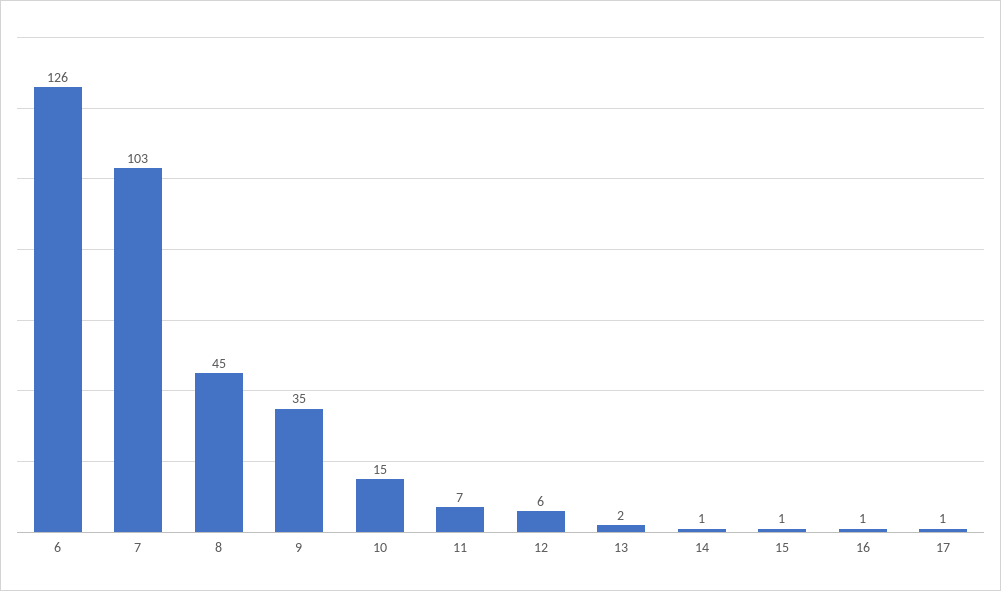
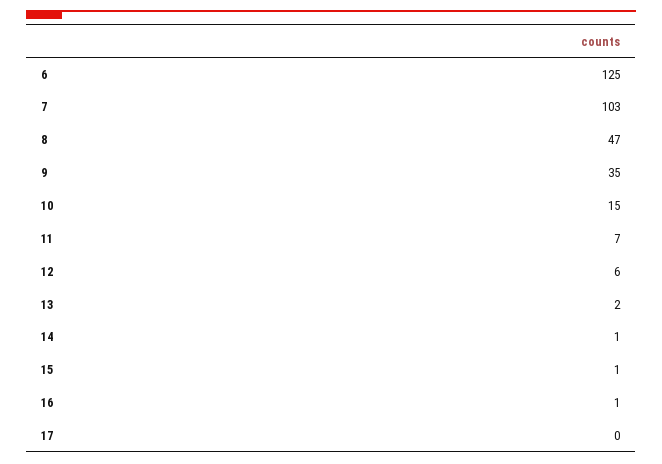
6: 126 -> 125
8: 45 -> 47
17: 1 -> 0

